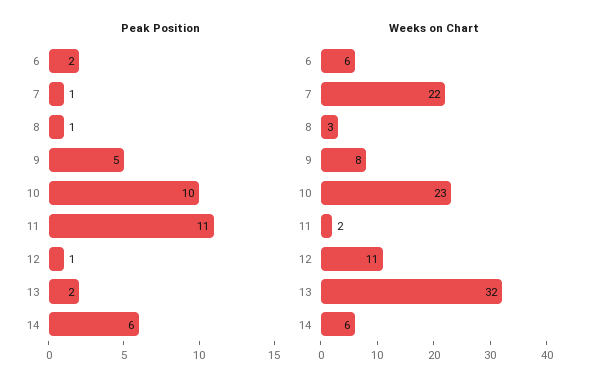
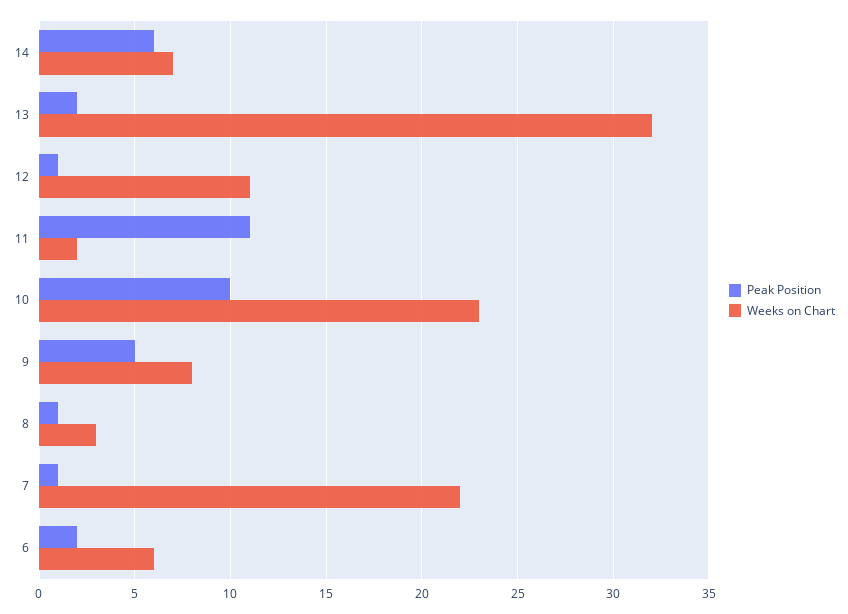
Weeks on Chart, 14: 6 -> 7

